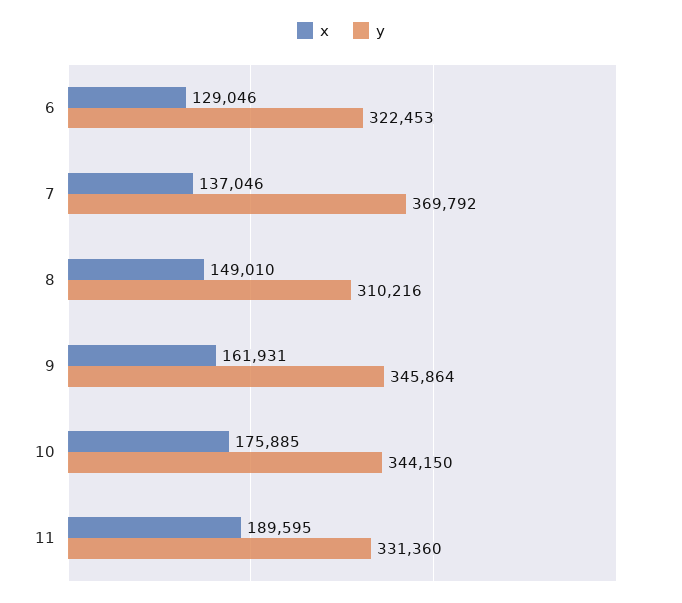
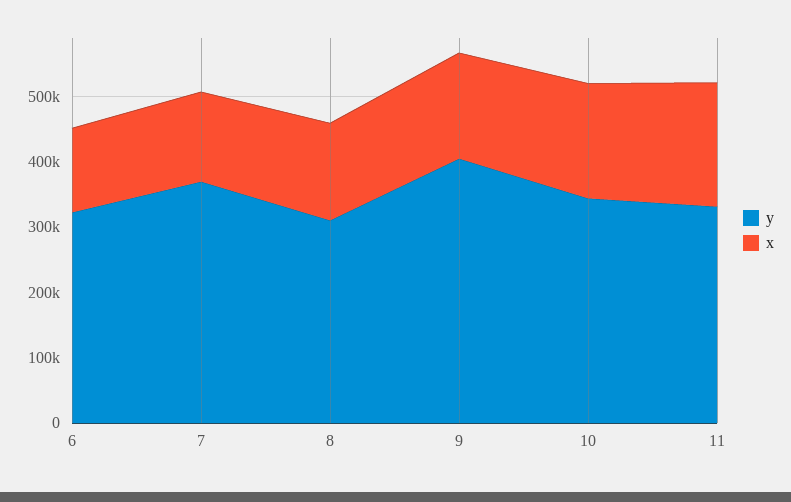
y, 9: 345864 -> 400000

